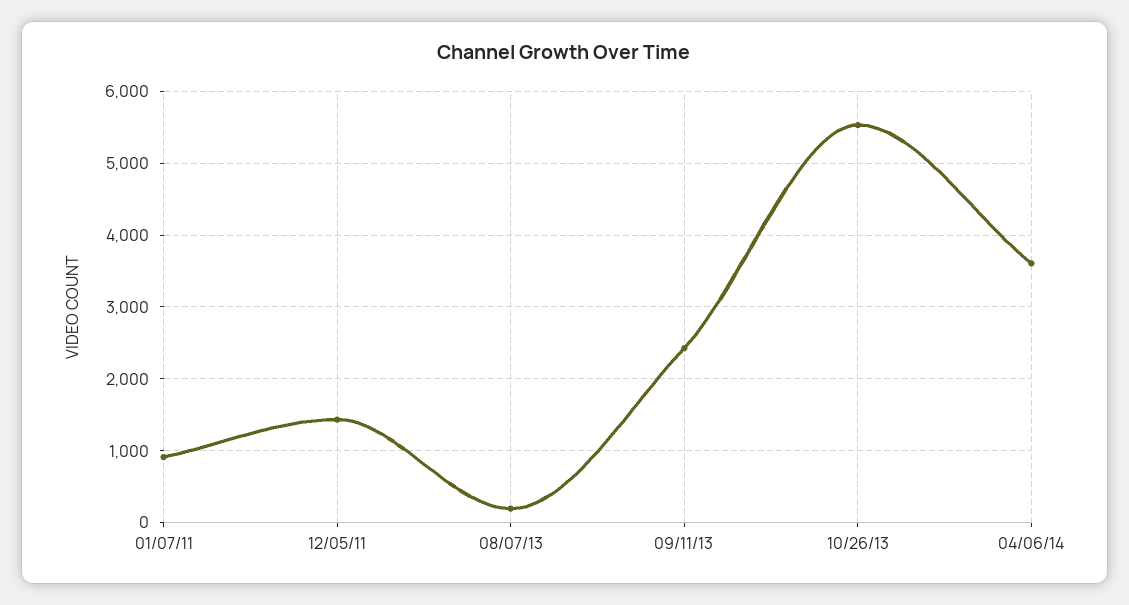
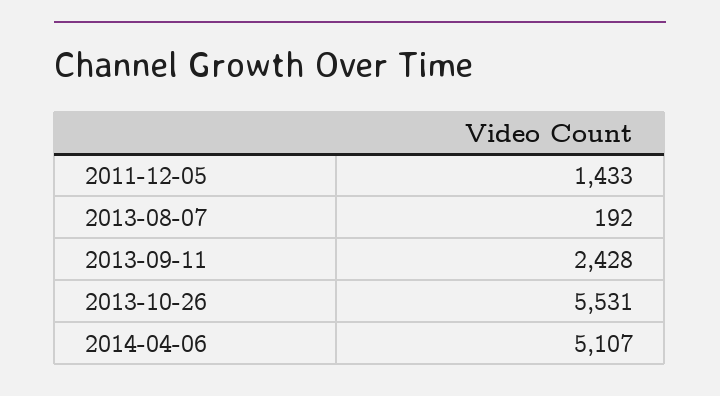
01/07/11: 900 -> none
04/06/14: 3600 -> 5107

